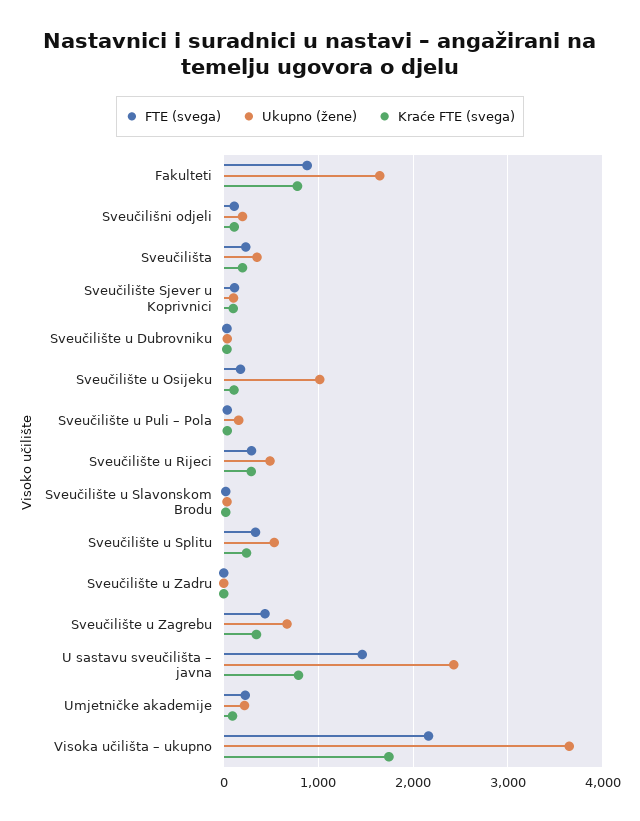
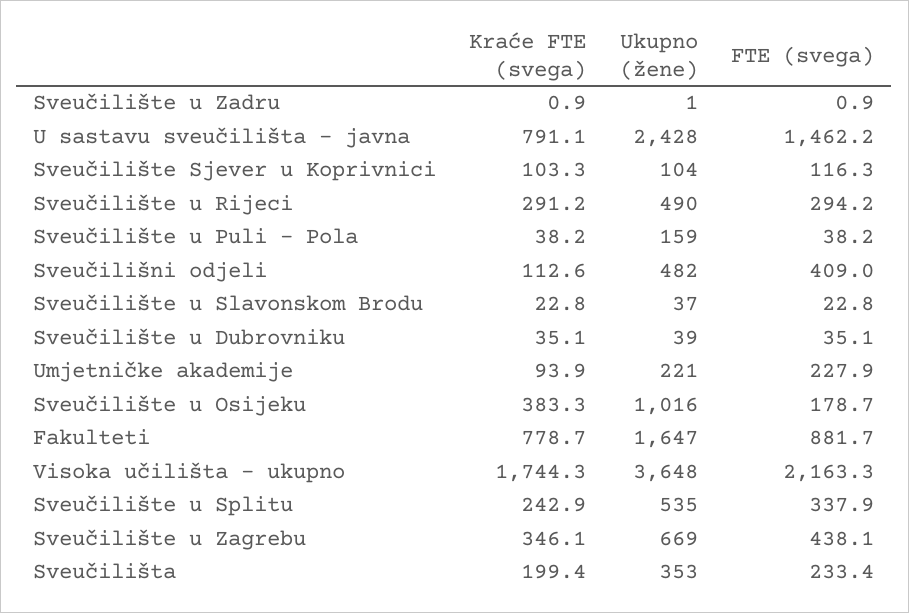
FTE (svega), Sveučilišni odjeli: 100 -> 409
Ukupno (žene), Sveučilišni odjeli: 200 -> 482
Kraće FTE (svega), Sveučilište u Osijeku: 100 -> 383.3

